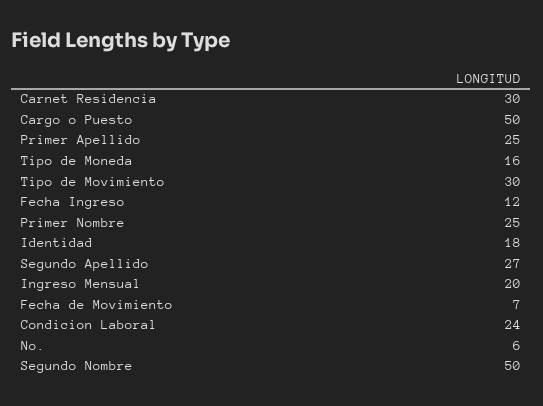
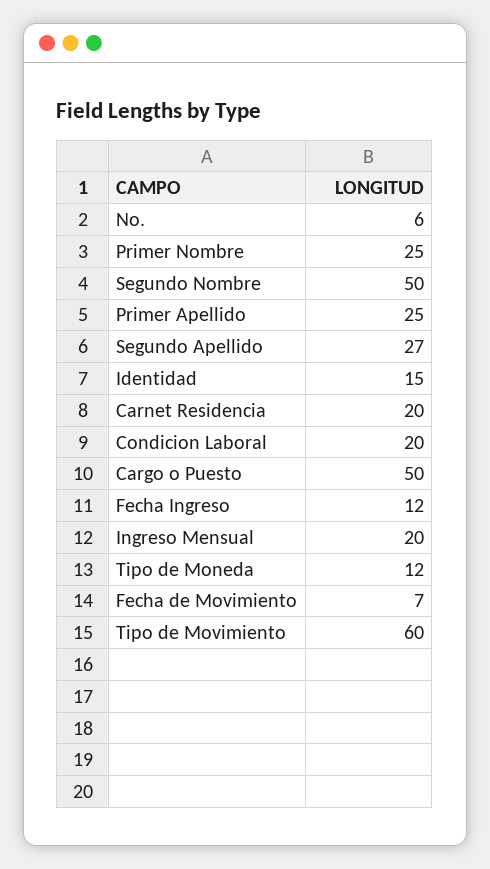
Carnet Residencia: 30 -> 20
Tipo de Moneda: 16 -> 12
Tipo de Movimiento: 30 -> 60
Identidad: 18 -> 15
Condicion Laboral: 24 -> 20

